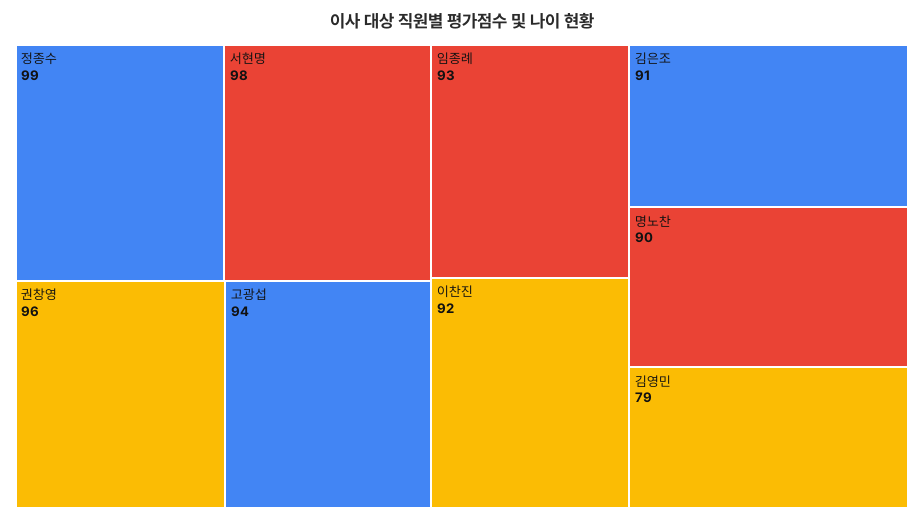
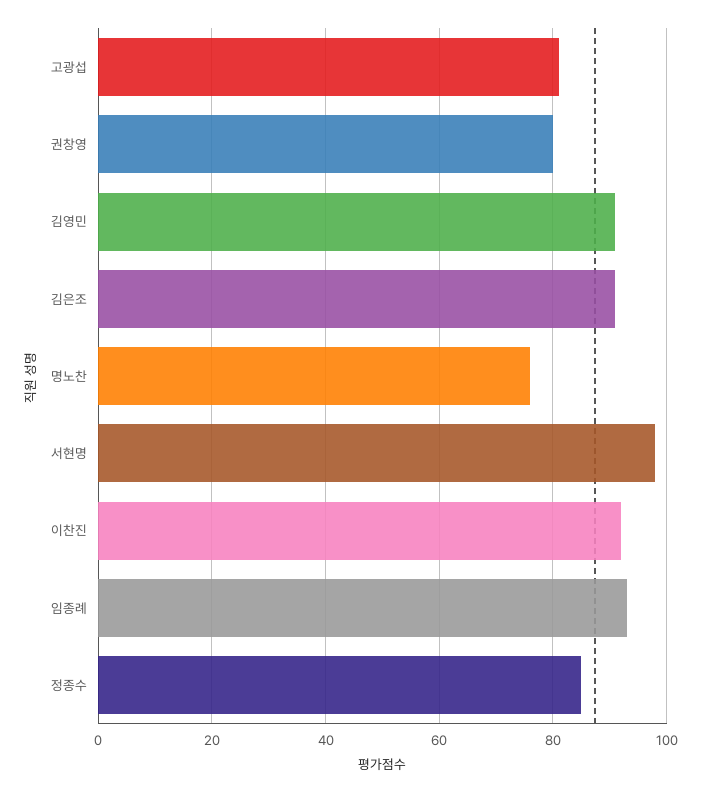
정종수: 99 -> 85
권창영: 96 -> 80
고광섭: 94 -> 80
명노찬: 90 -> 75
김영민: 79 -> 90

